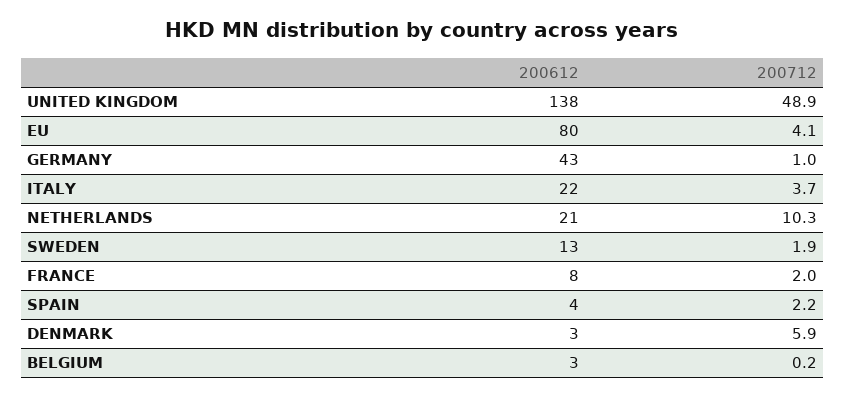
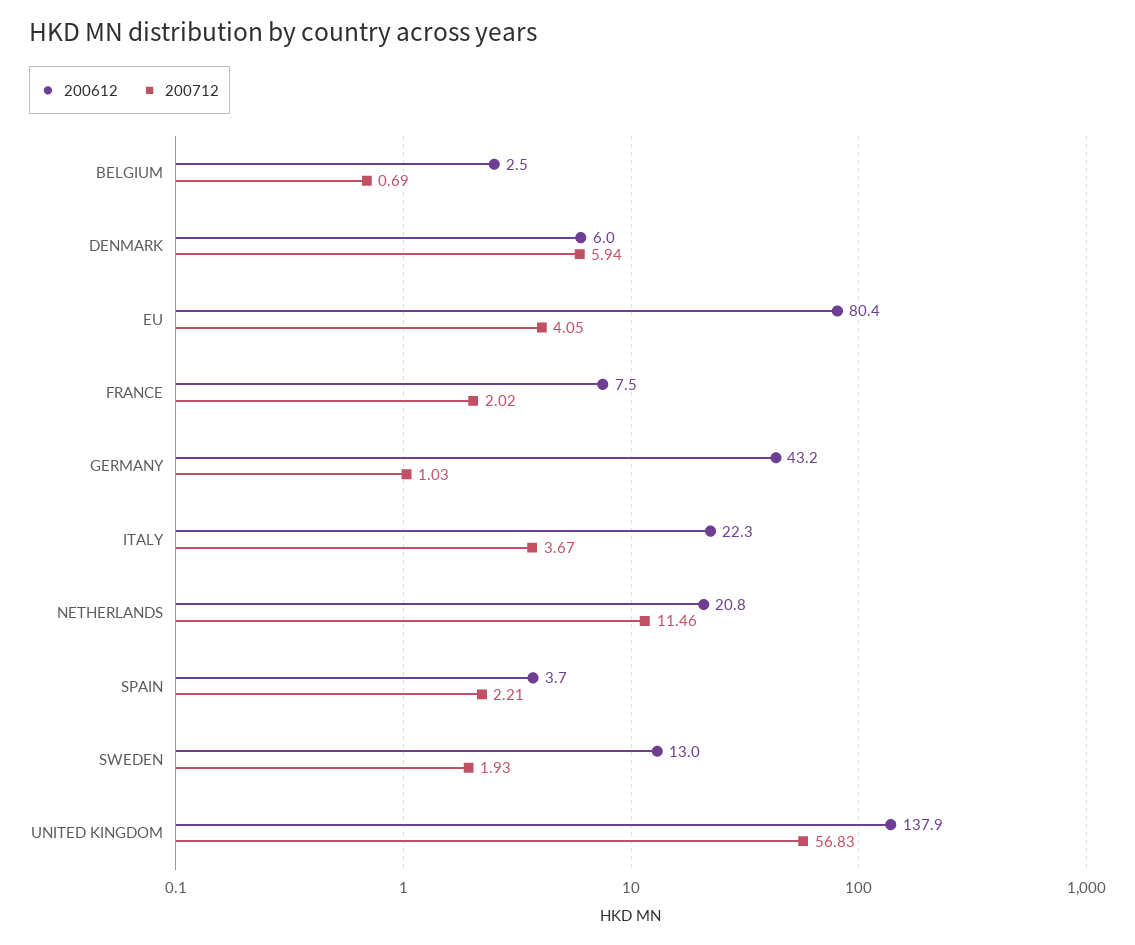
200712, UNITED KINGDOM: 48.9 -> 56.83
200712, NETHERLANDS: 10.3 -> 11.46
200612, DENMARK: 3 -> 6
200712, BELGIUM: 0.2 -> 0.69

